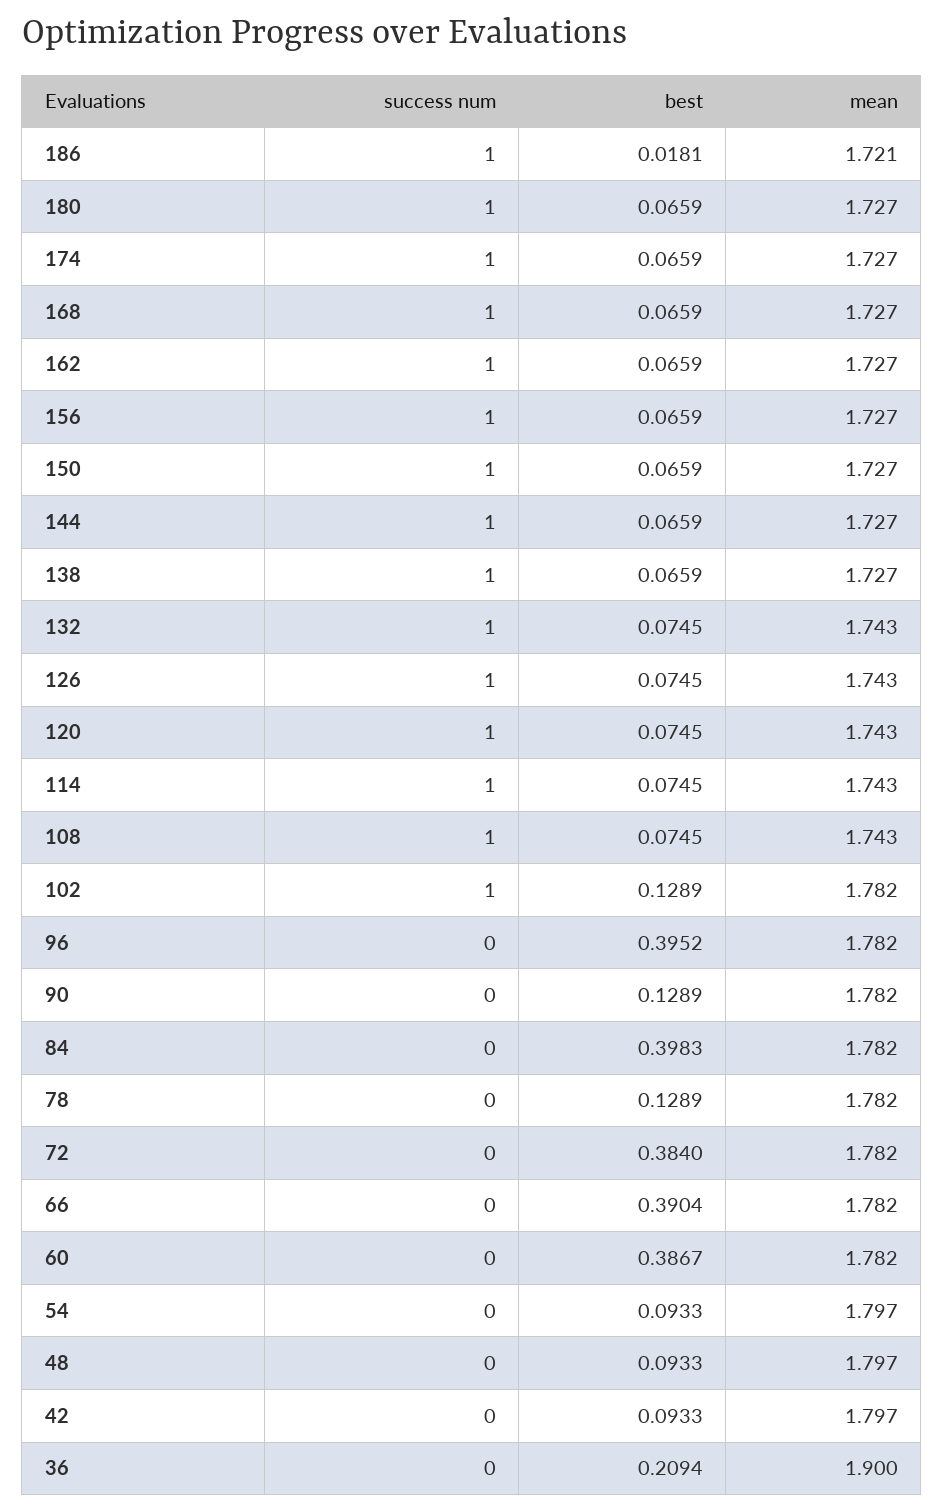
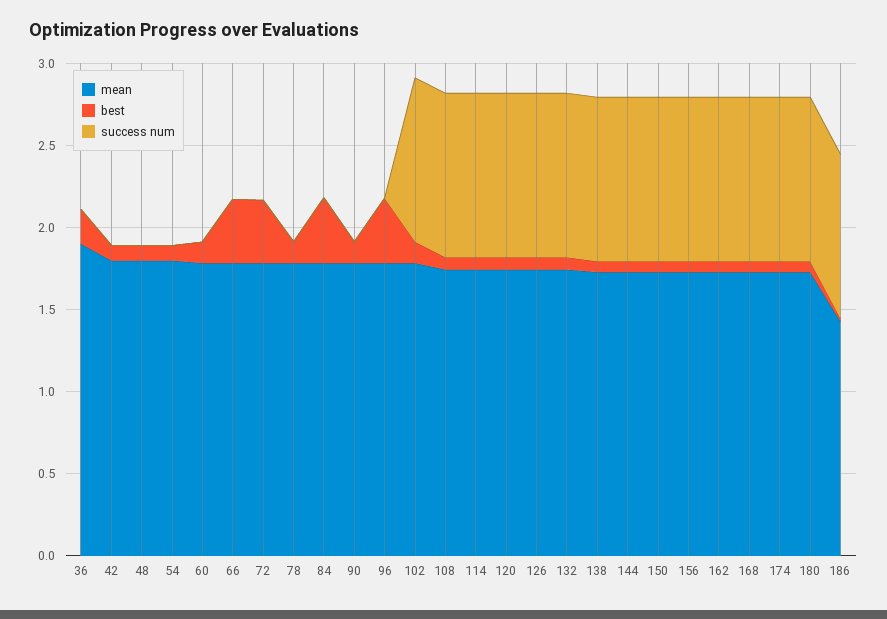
mean, 186: 1.721 -> 1.4
best, 60: 0.3867 -> 0.1

